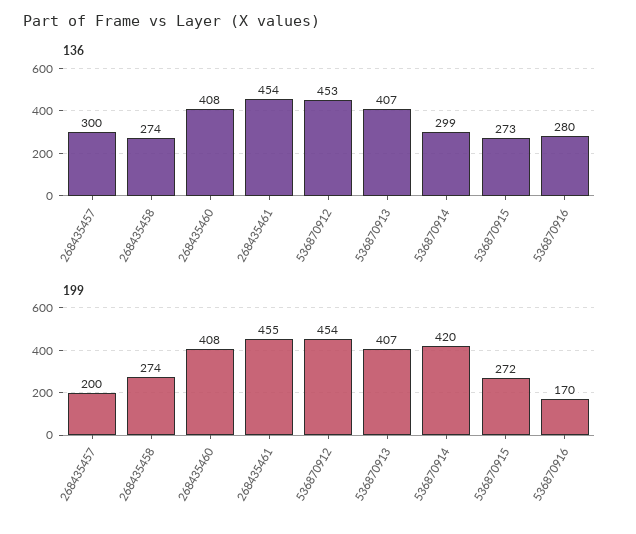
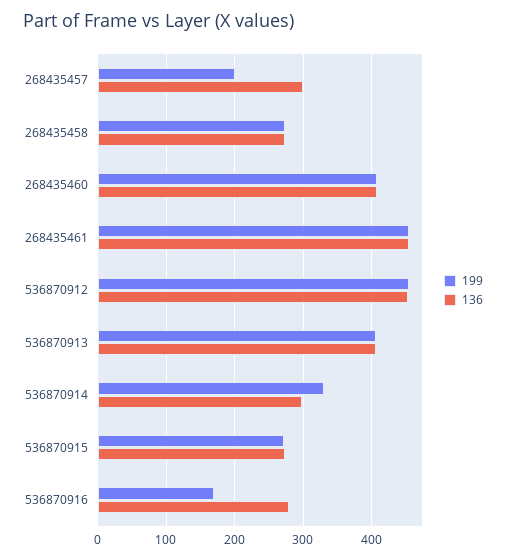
199, 536870914: 420 -> 330

